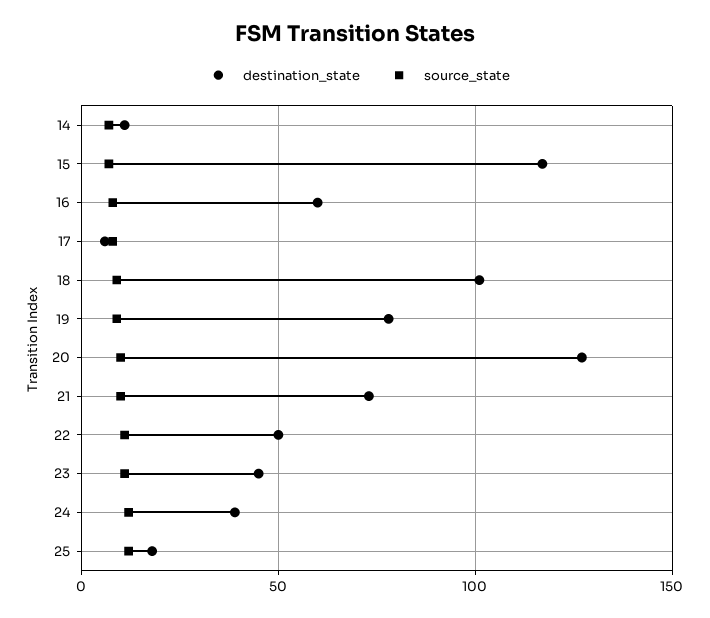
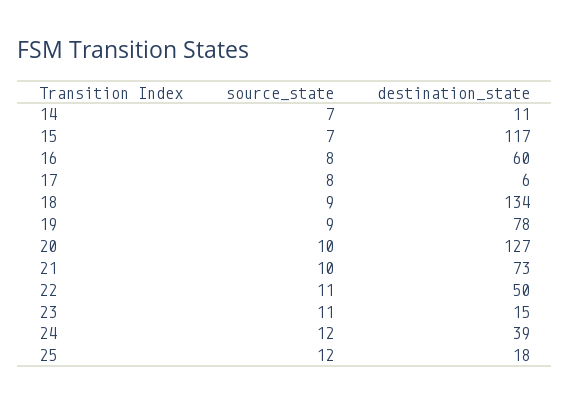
destination_state, 18: 100 -> 134
destination_state, 23: 45 -> 15

